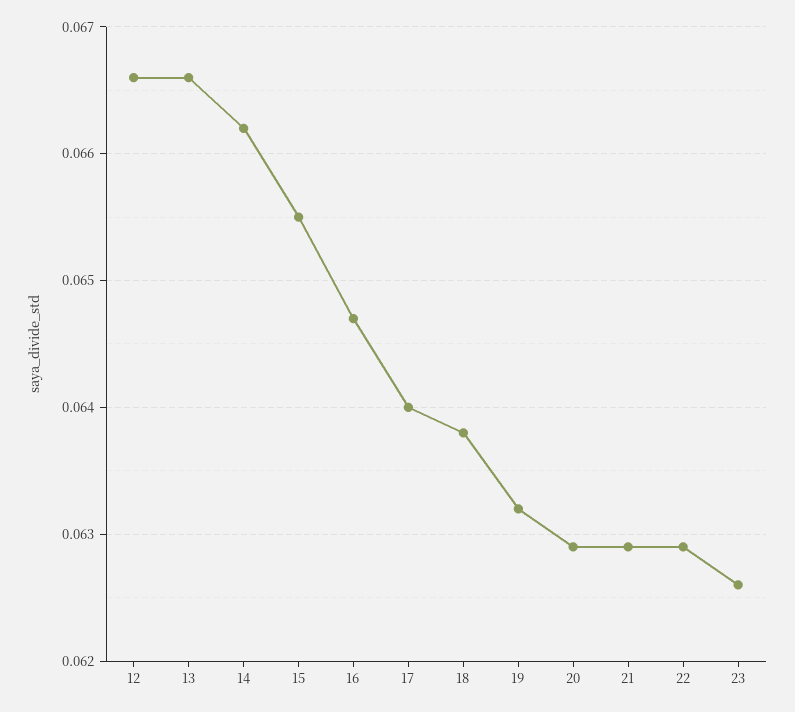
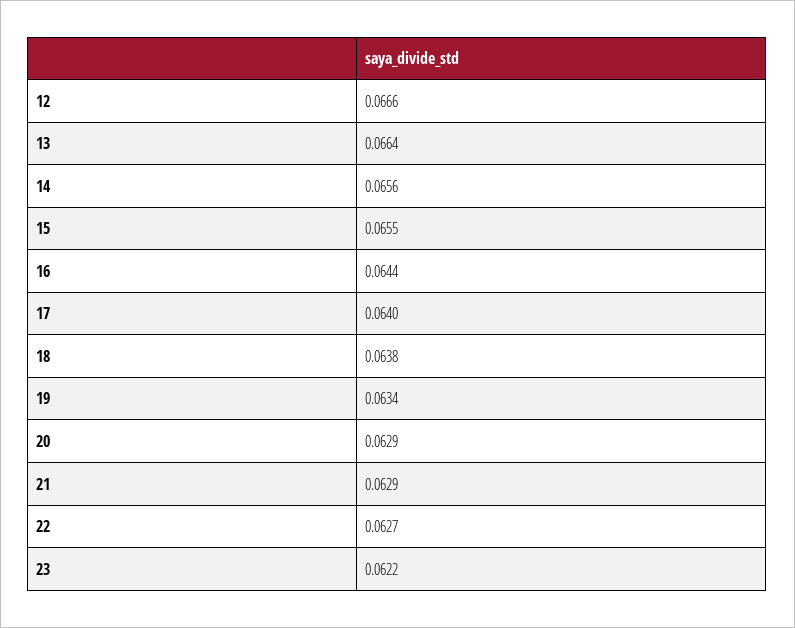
13: 0.0666 -> 0.0664
14: 0.0662 -> 0.0656
16: 0.0647 -> 0.0644
19: 0.0632 -> 0.0634
22: 0.0629 -> 0.0627
23: 0.0626 -> 0.0622

